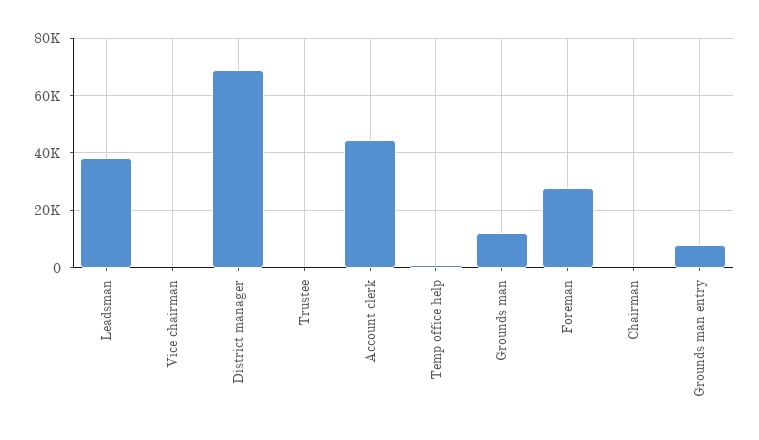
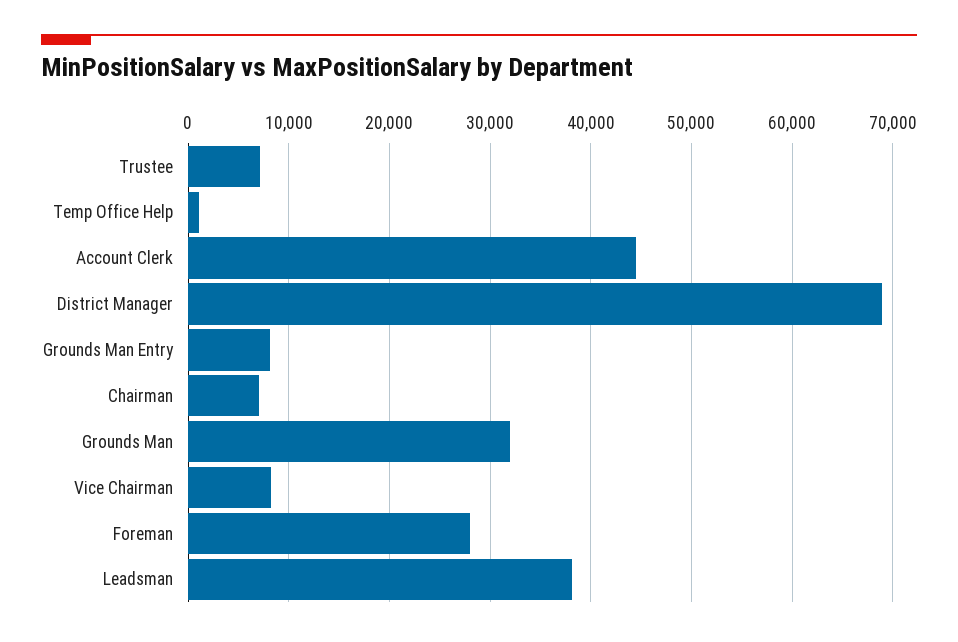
Vice chairman: 0 -> 8000
Trustee: 0 -> 7000
Grounds man: 12500 -> 32000
Chairman: 0 -> 7000

